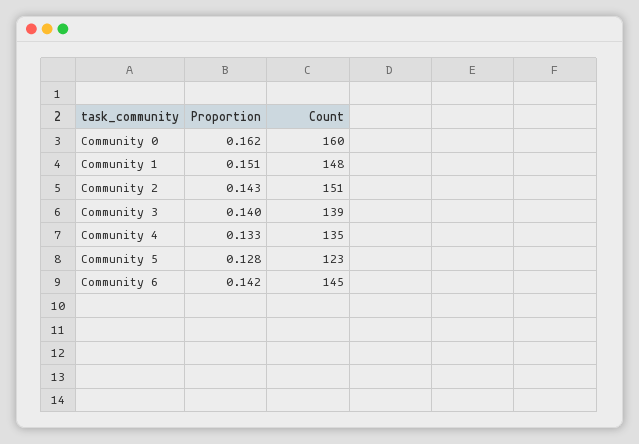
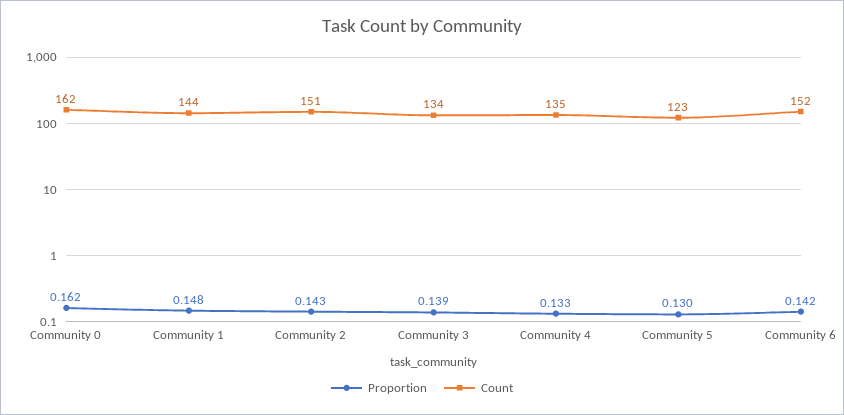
Count, Community 0: 160 -> 162
Proportion, Community 1: 0.151 -> 0.148
Count, Community 1: 148 -> 144
Proportion, Community 3: 0.14 -> 0.139
Count, Community 3: 139 -> 134
Proportion, Community 5: 0.128 -> 0.13
Count, Community 6: 145 -> 152

